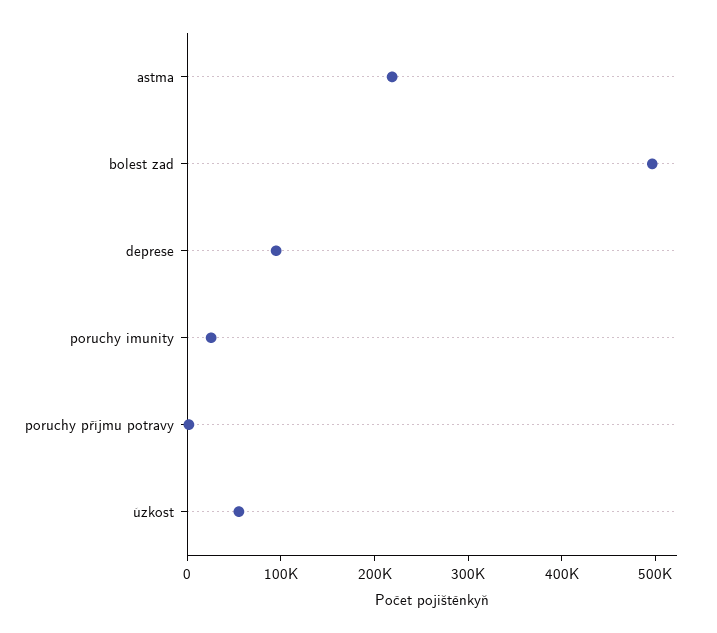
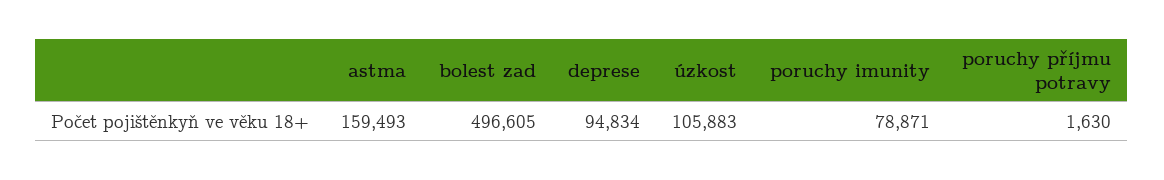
astma: 220000 -> 159493
poruchy imunity: 20000 -> 78871
úzkost: 60000 -> 105883

